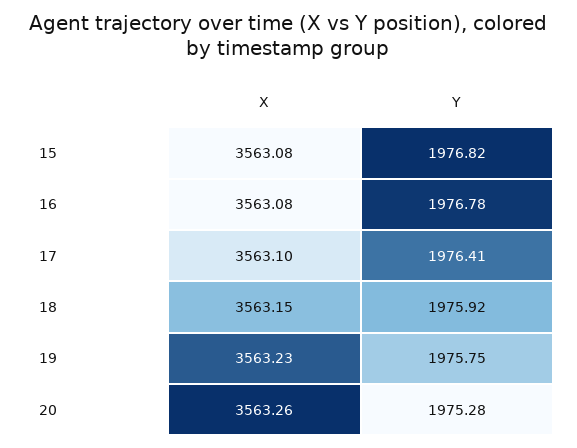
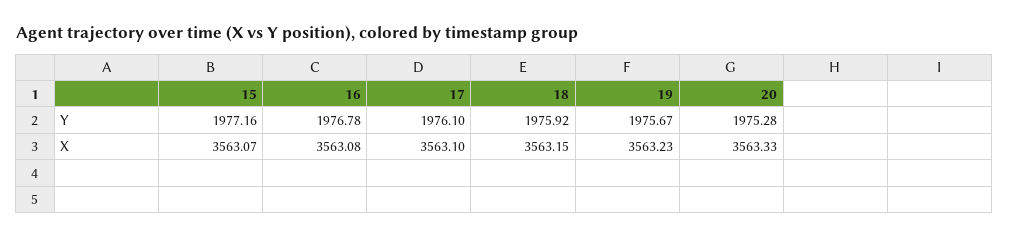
X, 15: 3563.08 -> 3563.07
Y, 15: 1976.82 -> 1977.16
Y, 17: 1976.41 -> 1976.1
Y, 19: 1975.75 -> 1975.67
X, 20: 3563.26 -> 3563.33

